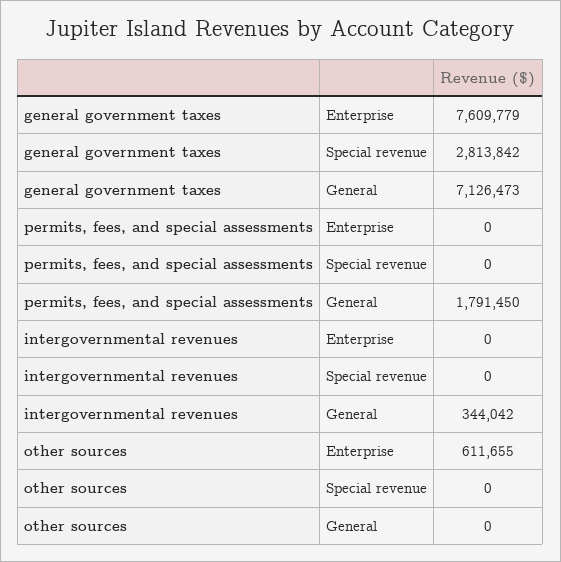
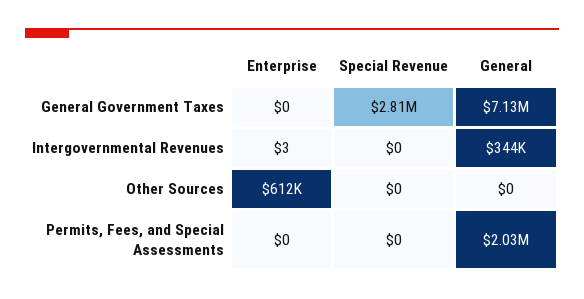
general government taxes, Enterprise: 7609779 -> 0
permits, fees, and special assessments, General: 1791450 -> 2030000
intergovernmental revenues, Enterprise: 0 -> 3

